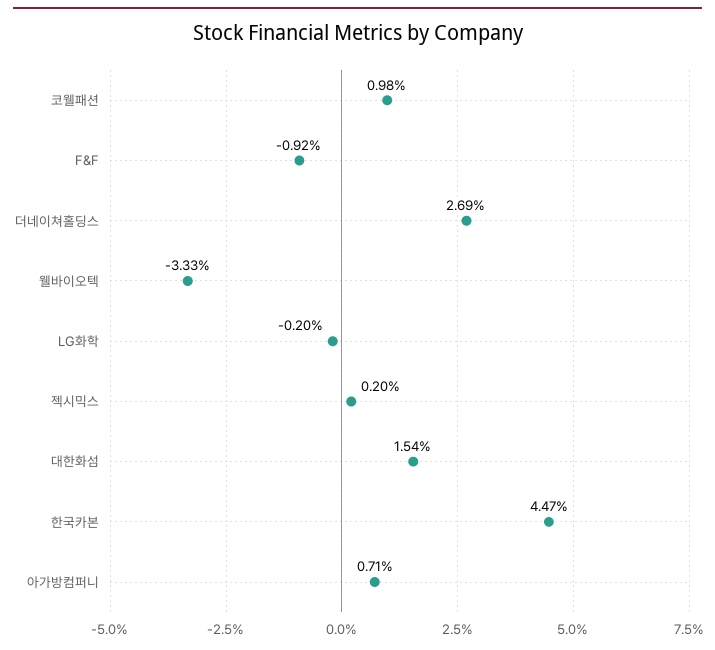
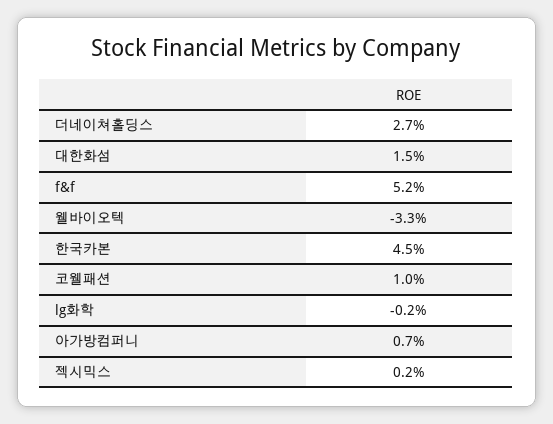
F&F: -0.92 -> 5.2

